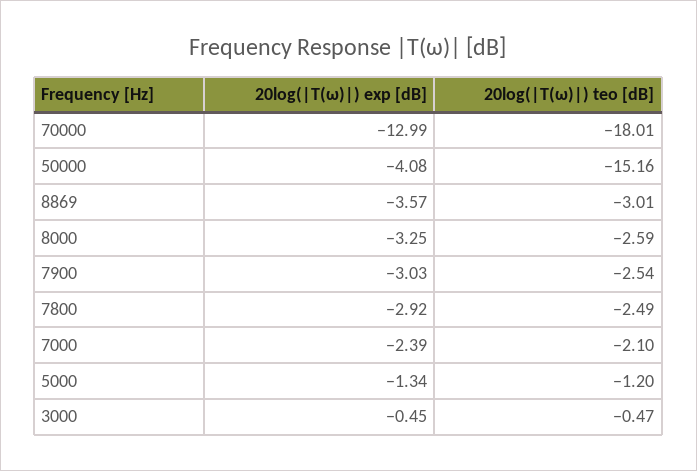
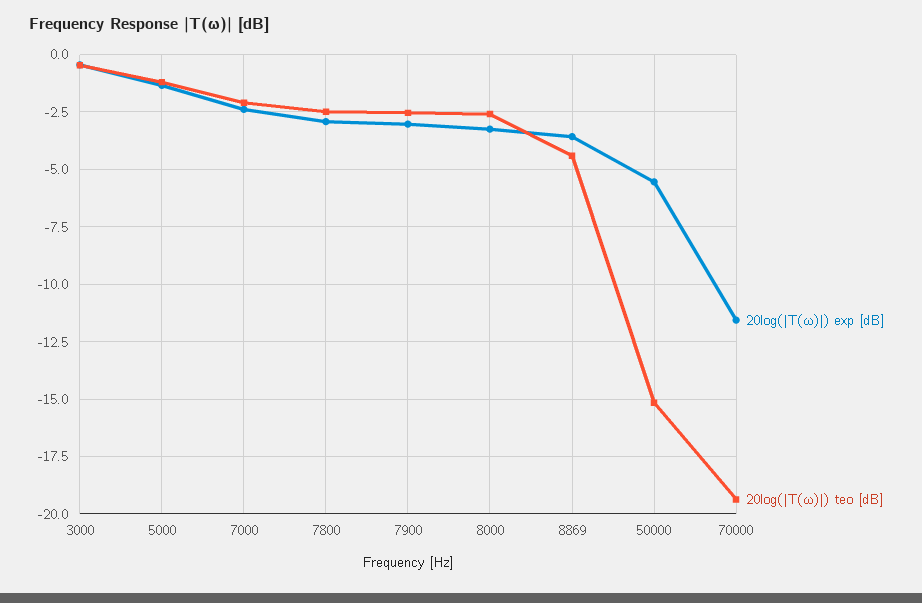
20log(|T(ω)|) exp [dB], 70000: -12.99 -> -11.5
20log(|T(ω)|) teo [dB], 70000: -18.01 -> -19.5
20log(|T(ω)|) exp [dB], 50000: -4.08 -> -5.5
20log(|T(ω)|) teo [dB], 8869: -3.01 -> -4.5

